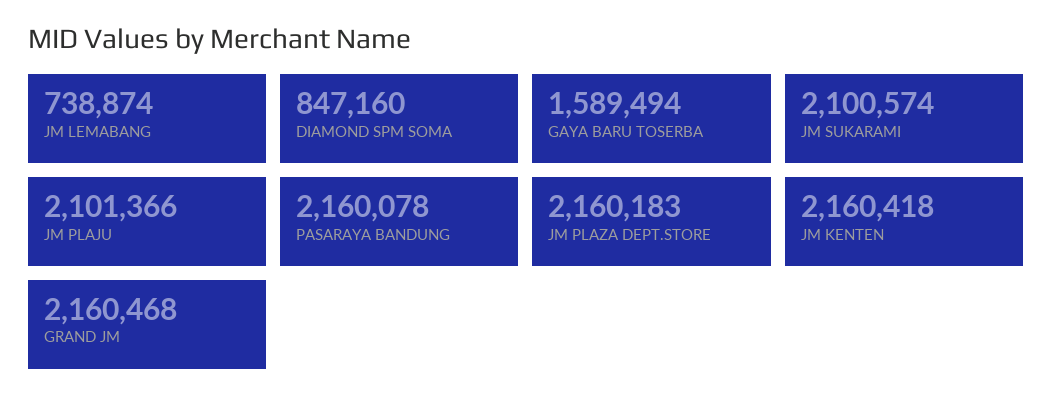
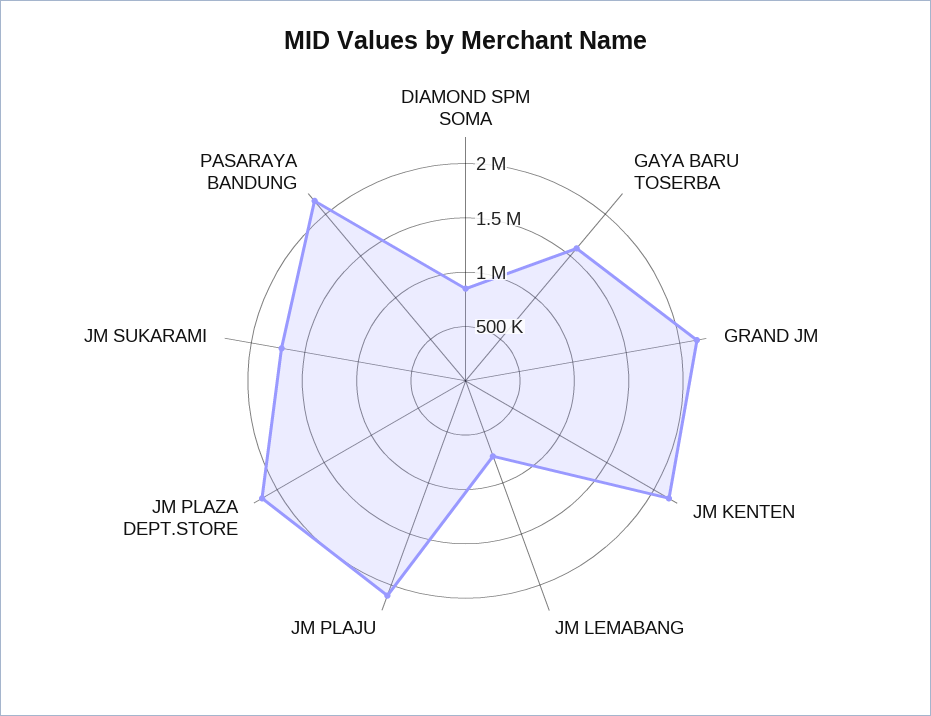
JM SUKARAMI: 2100574 -> 1700000

